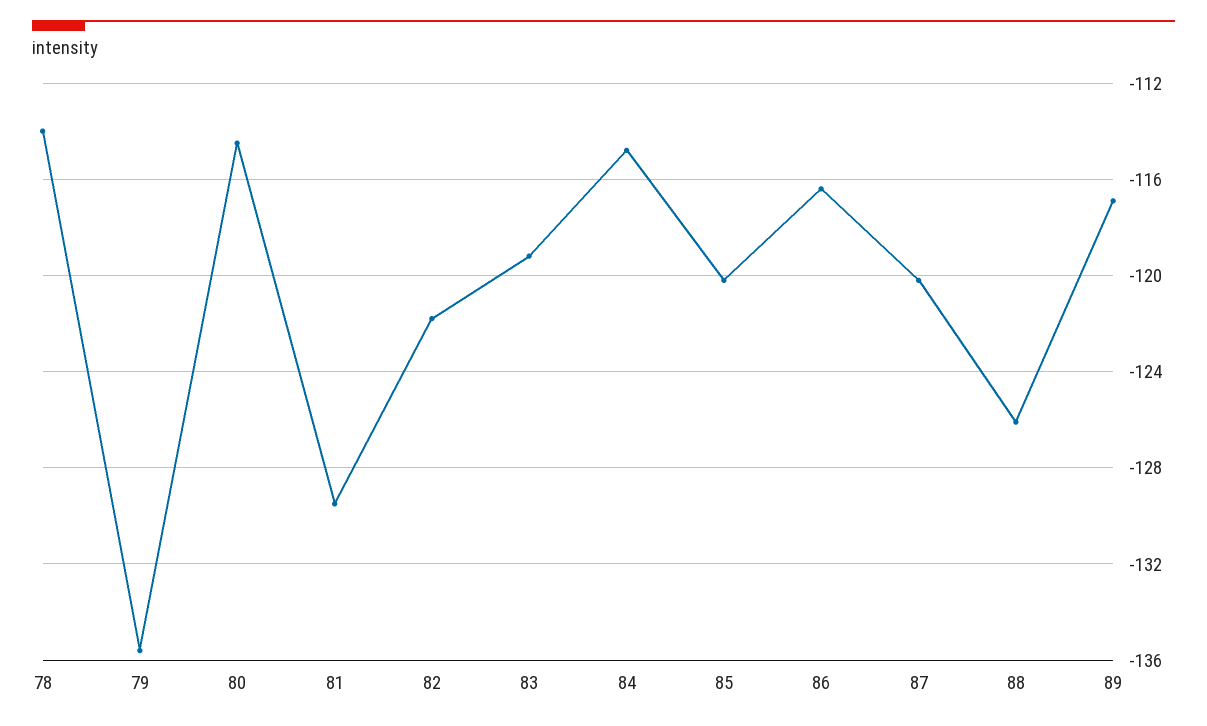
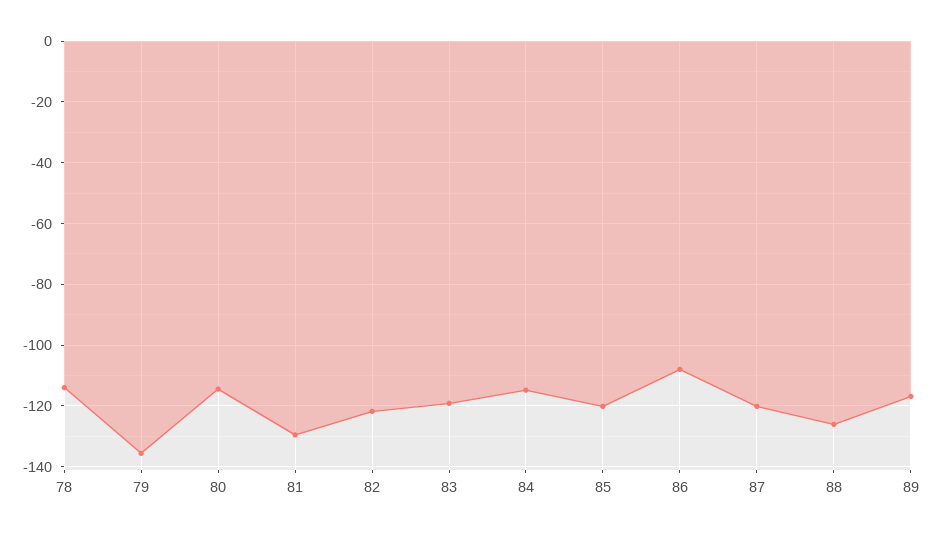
86: -116.5 -> -108

